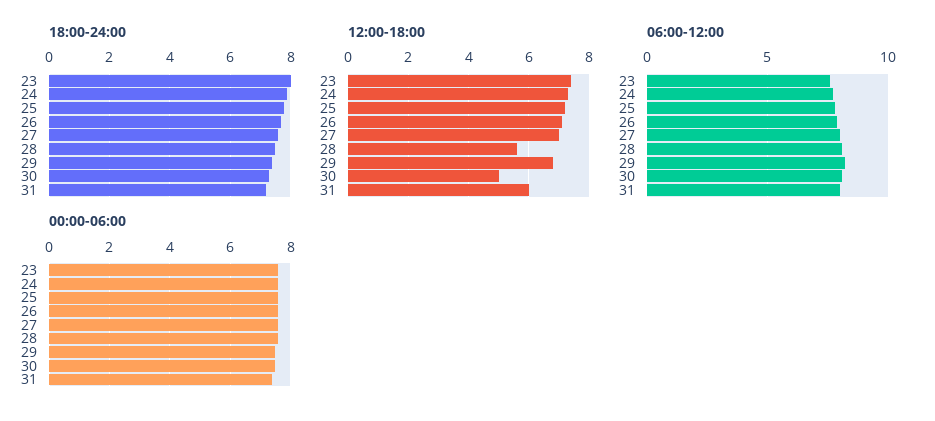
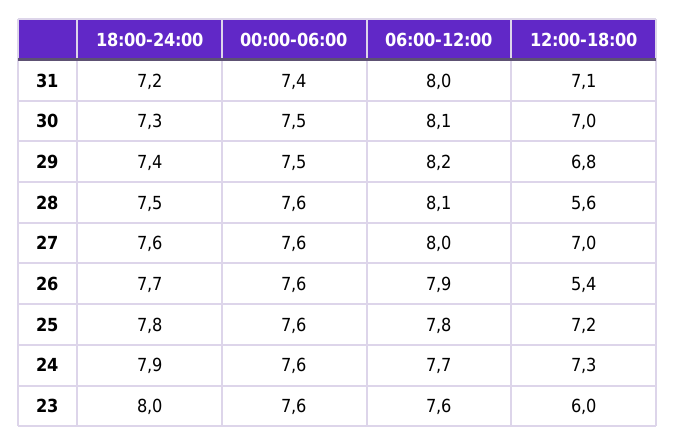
12:00-18:00, 23: 7.5 -> 6
12:00-18:00, 26: 7 -> 5.4
12:00-18:00, 30: 5 -> 7
12:00-18:00, 31: 6 -> 7.1

